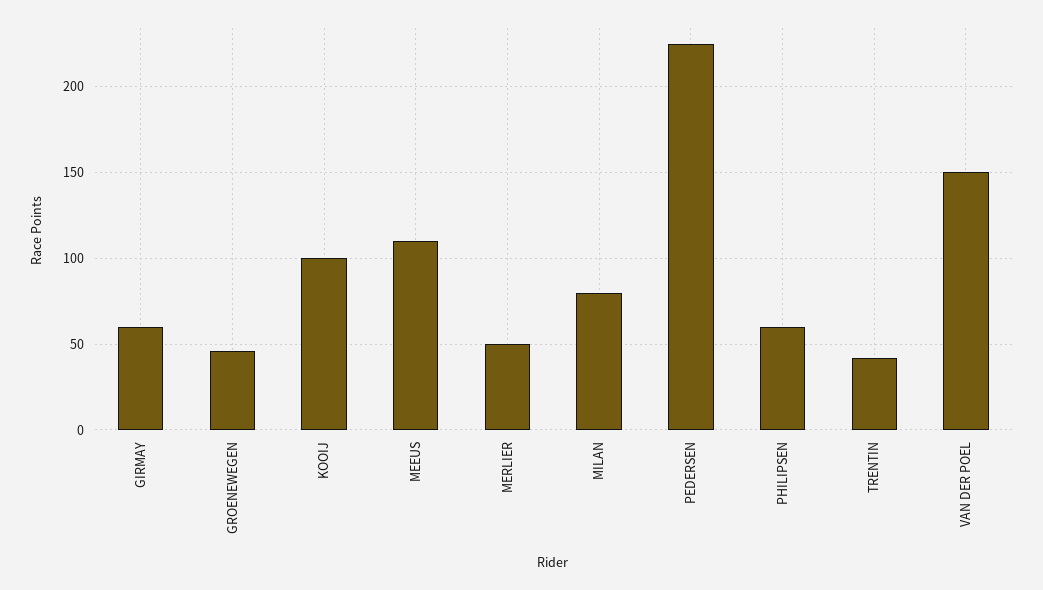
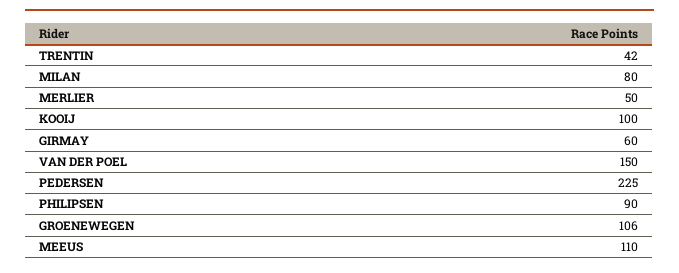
GROENEWEGEN: 45 -> 106
PHILIPSEN: 60 -> 90

